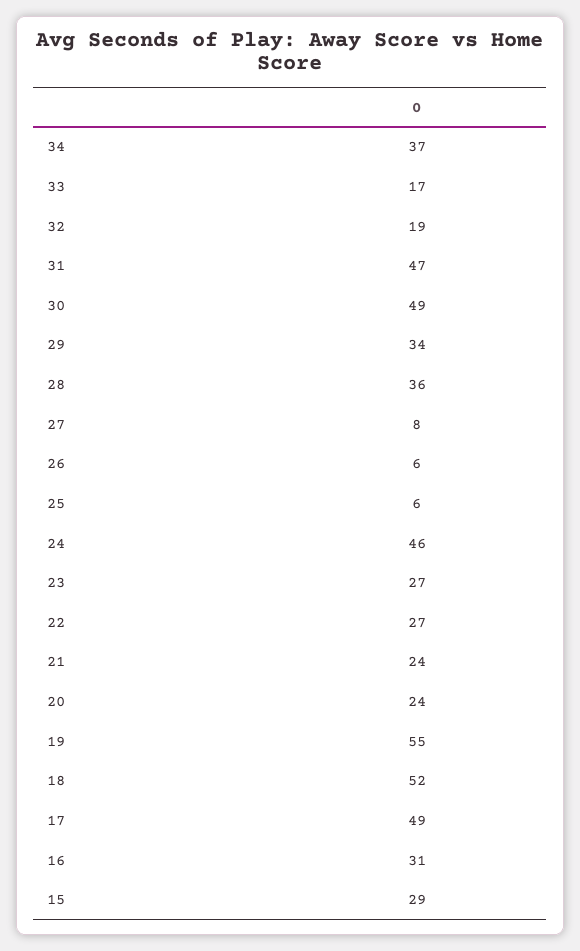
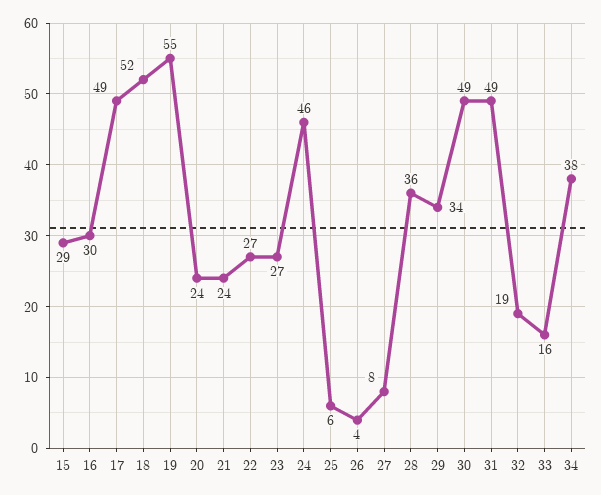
34: 37 -> 38
33: 17 -> 16
31: 47 -> 49
26: 6 -> 4
16: 31 -> 30

